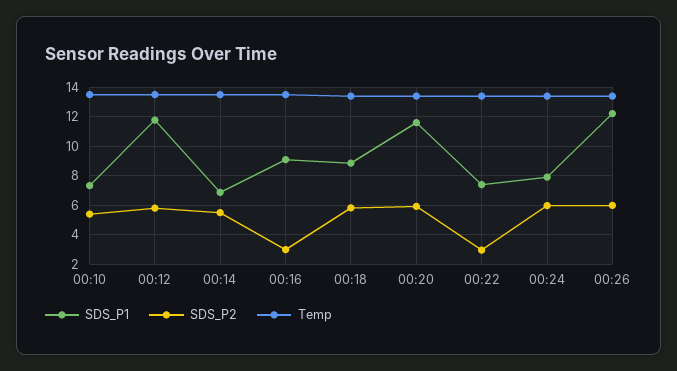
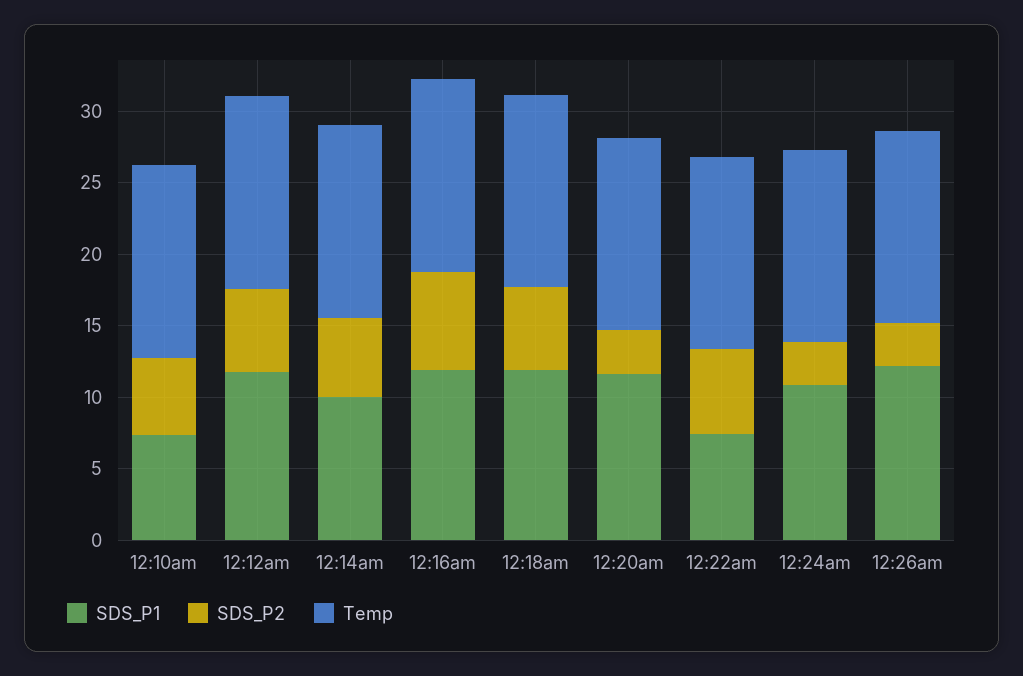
SDS_P1, 00:14: 7 -> 10
SDS_P1, 00:16: 9 -> 12
SDS_P2, 00:16: 3 -> 7
SDS_P1, 00:18: 9 -> 12
SDS_P2, 00:20: 6 -> 3
SDS_P2, 00:22: 3 -> 6
SDS_P1, 00:24: 8 -> 11
SDS_P2, 00:24: 6 -> 3
SDS_P2, 00:26: 6 -> 3

